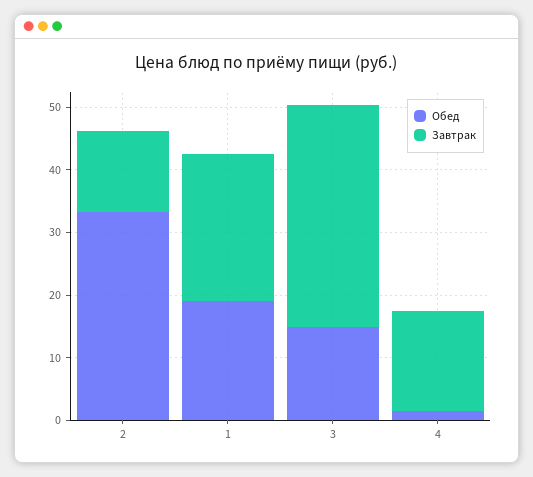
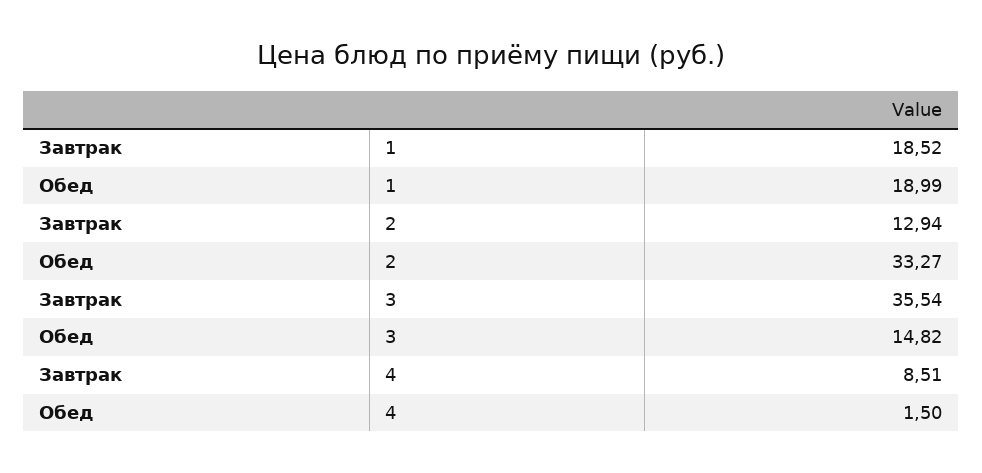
Завтрак, 1: 24 -> 18.52
Завтрак, 4: 16 -> 8.51

